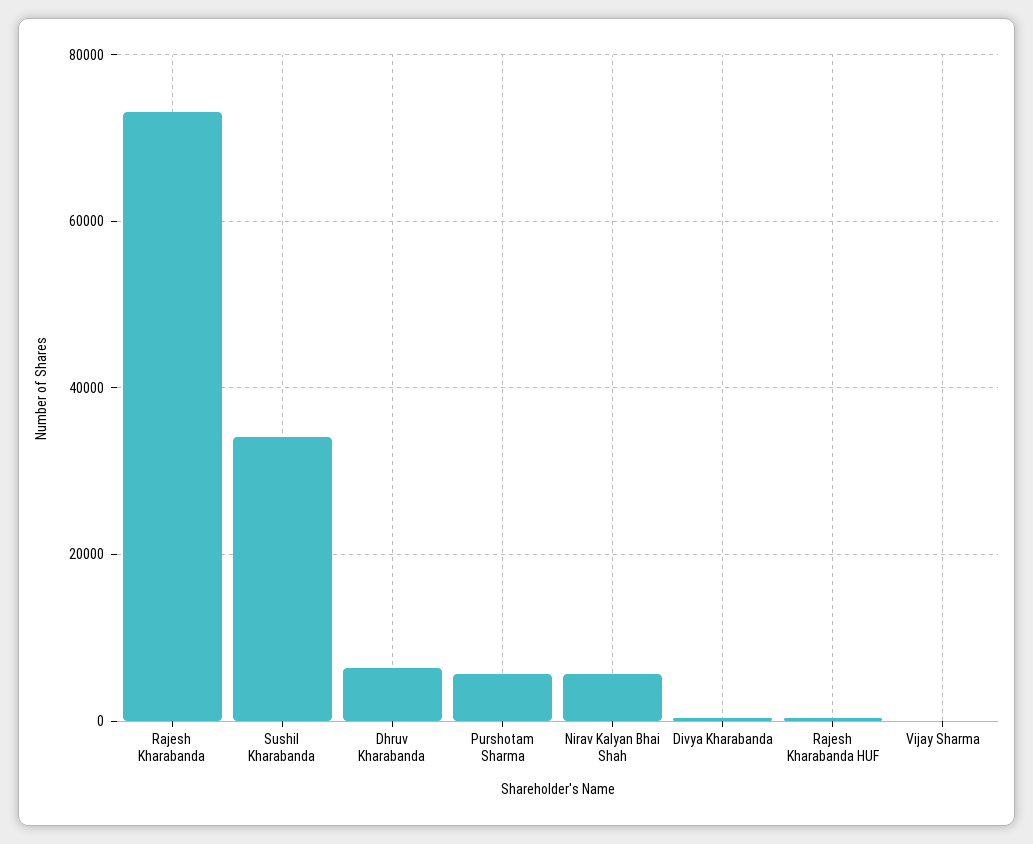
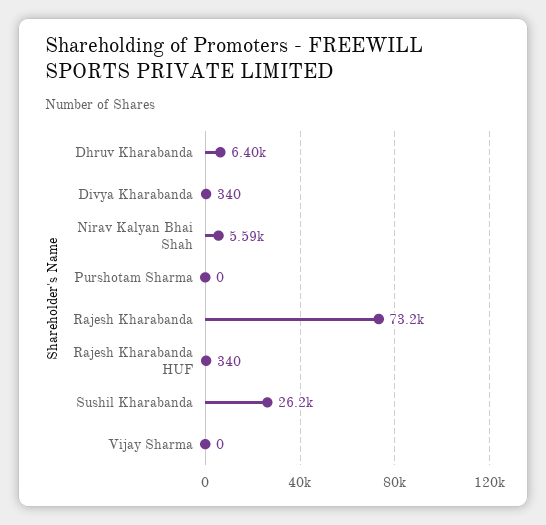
Sushil Kharabanda: 34000 -> 26200
Purshotam Sharma: 6000 -> 0

